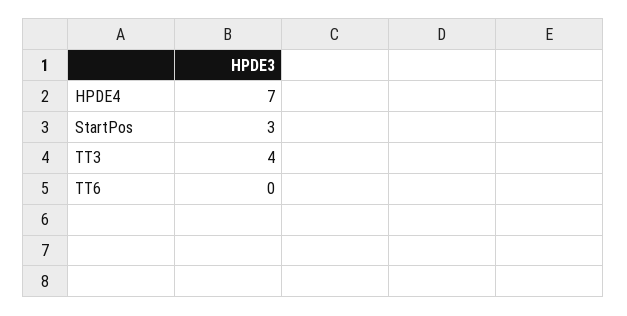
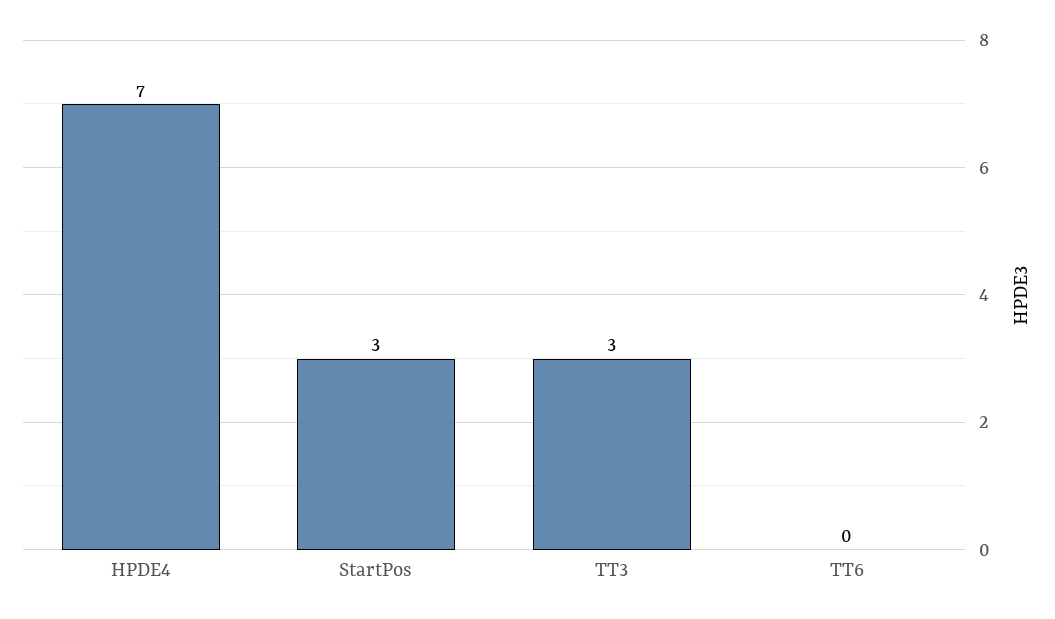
TT3: 4 -> 3

